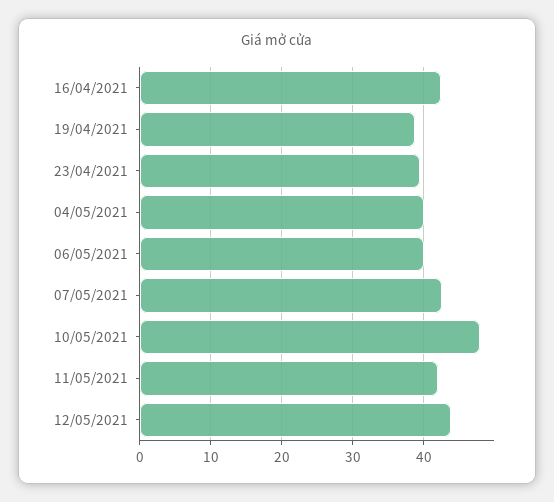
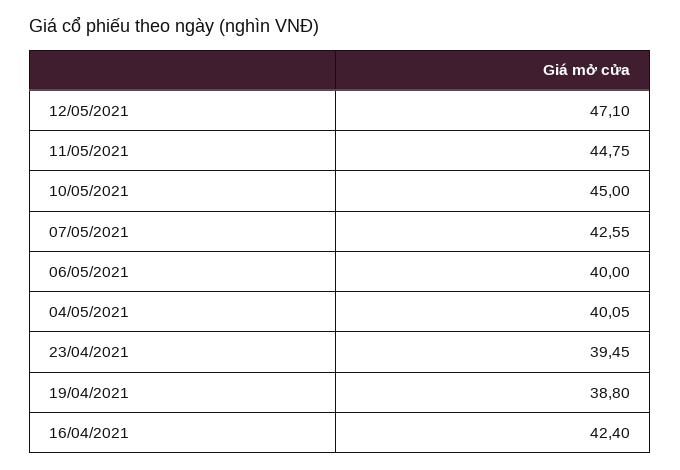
10/05/2021: 48 -> 45
11/05/2021: 42 -> 44.75
12/05/2021: 44 -> 47.1

